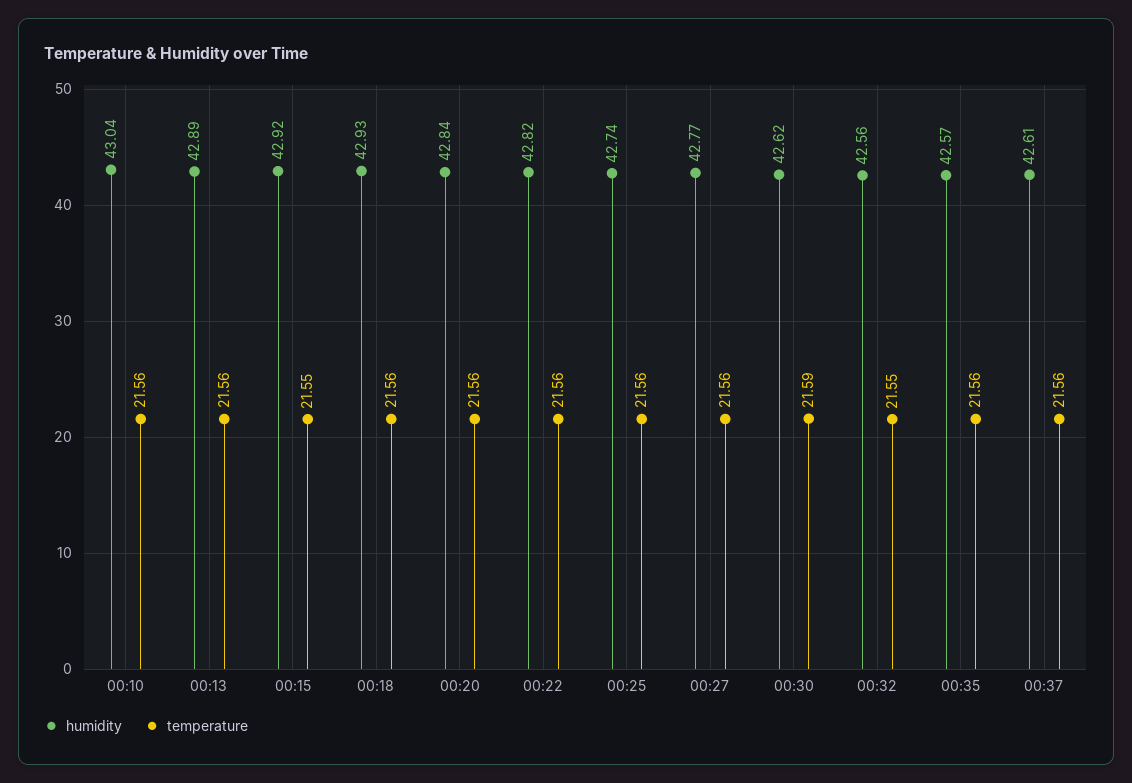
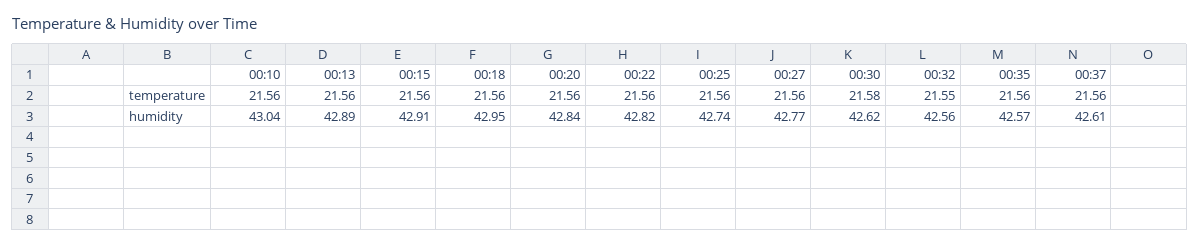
humidity, 00:15: 42.92 -> 42.91
temperature, 00:15: 21.55 -> 21.56
humidity, 00:18: 42.93 -> 42.95
temperature, 00:30: 21.59 -> 21.58

